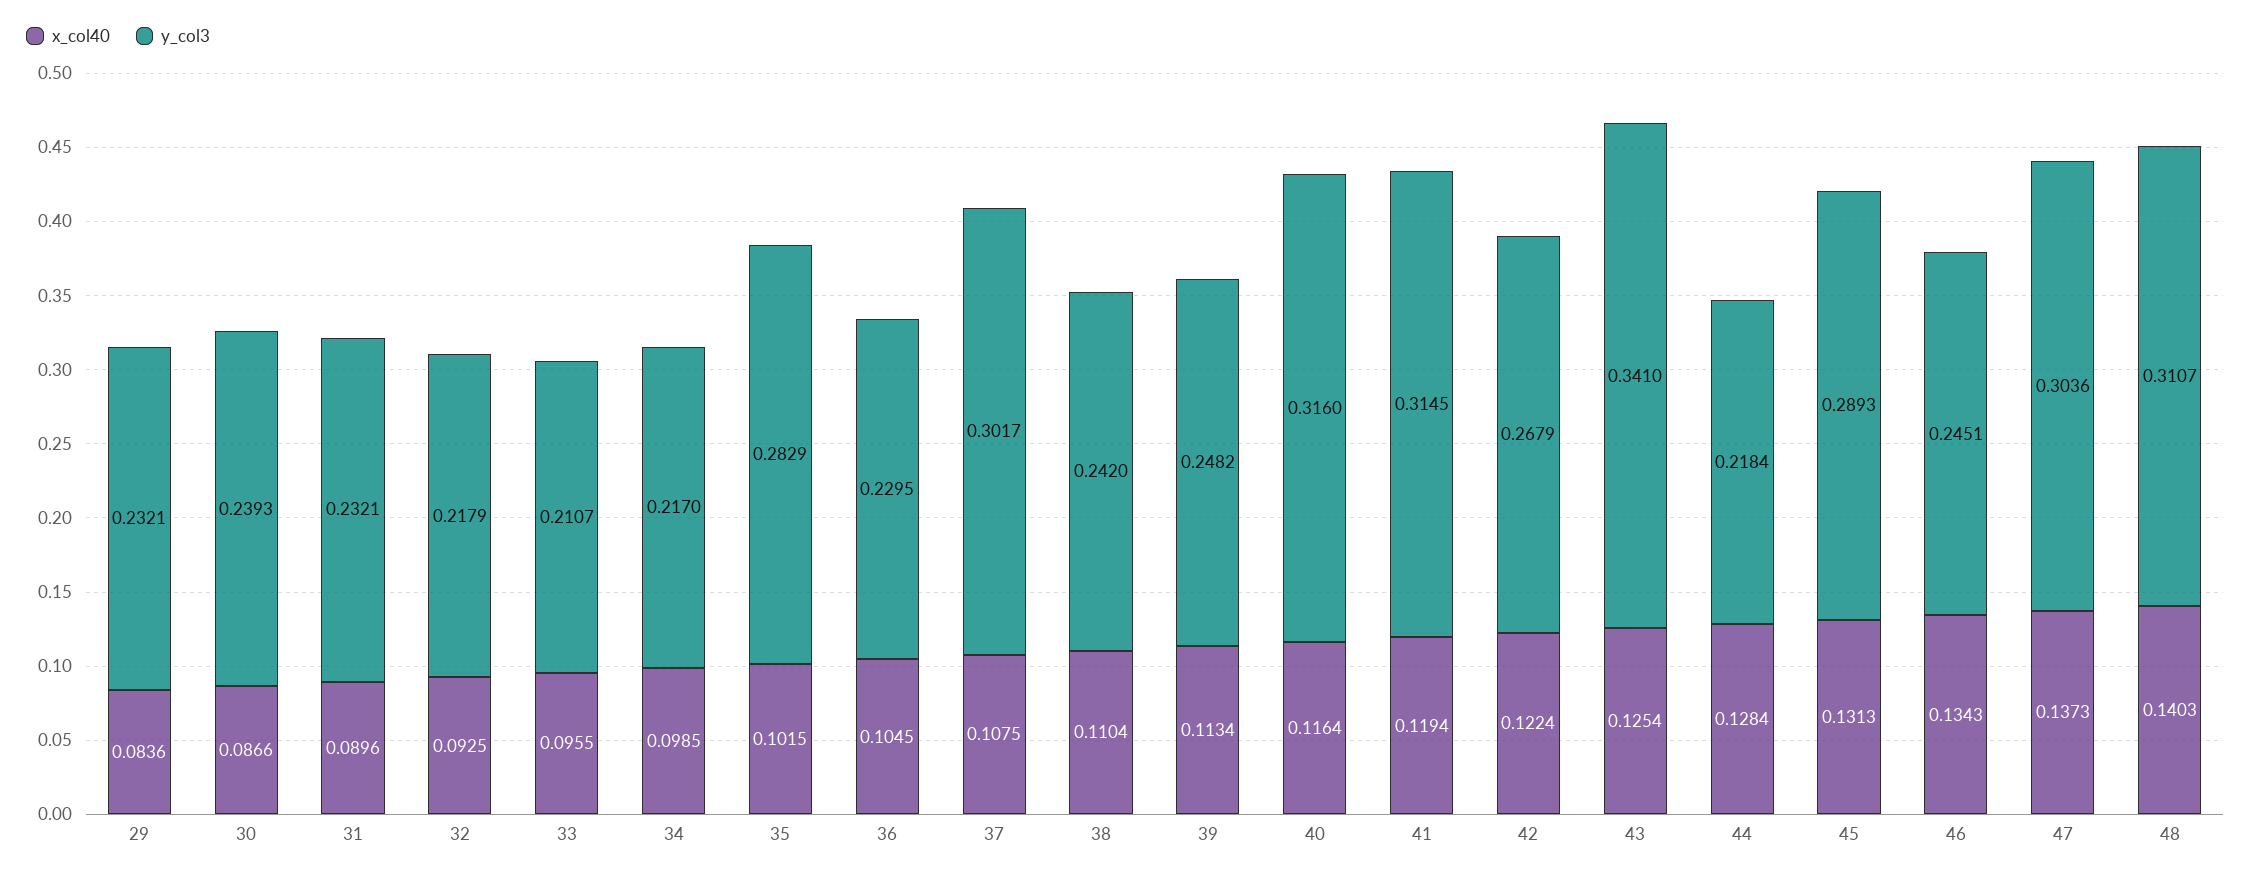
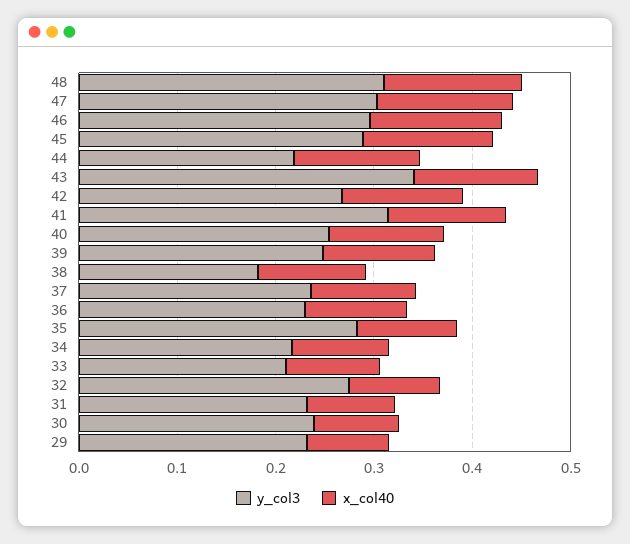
y_col3, 32: 0.2179 -> 0.28
y_col3, 37: 0.3017 -> 0.24
y_col3, 38: 0.242 -> 0.18
y_col3, 40: 0.316 -> 0.26
y_col3, 46: 0.2451 -> 0.3

